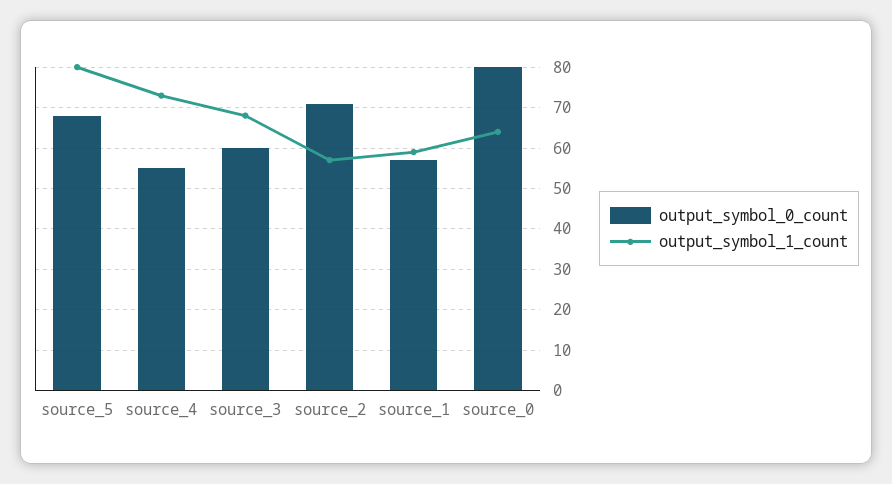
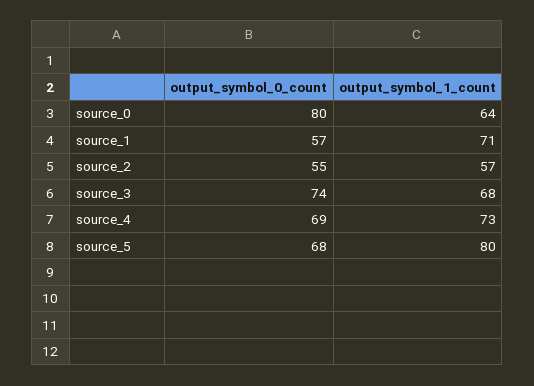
output_symbol_0_count, source_4: 55 -> 69
output_symbol_0_count, source_3: 60 -> 74
output_symbol_0_count, source_2: 70 -> 55
output_symbol_1_count, source_1: 60 -> 71

